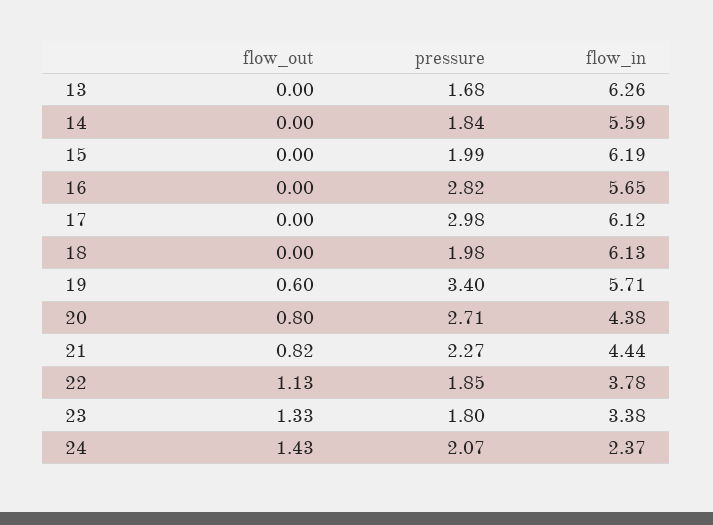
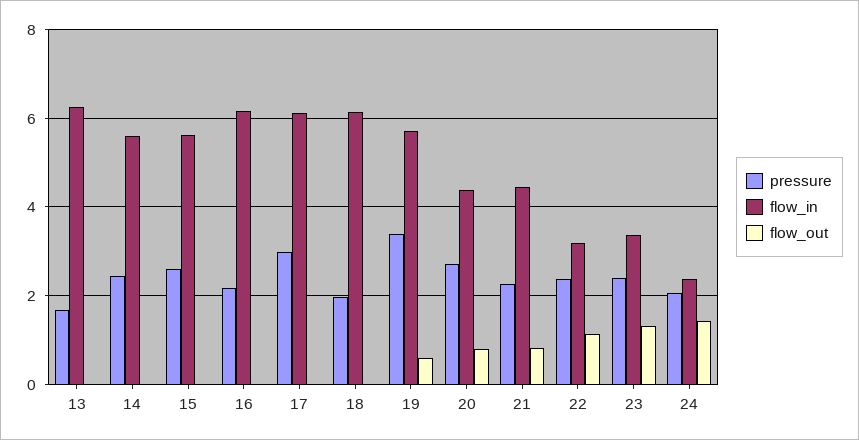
pressure, 14: 1.84 -> 2.4
pressure, 15: 1.99 -> 2.6
flow_in, 15: 6.19 -> 5.6
pressure, 16: 2.82 -> 2.2
flow_in, 16: 5.65 -> 6.2
pressure, 22: 1.85 -> 2.4
flow_in, 22: 3.78 -> 3.2
pressure, 23: 1.8 -> 2.4

